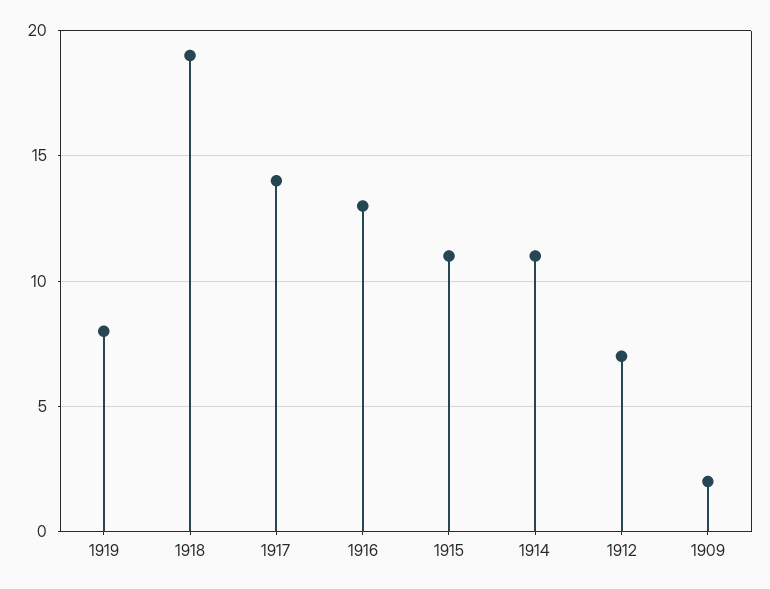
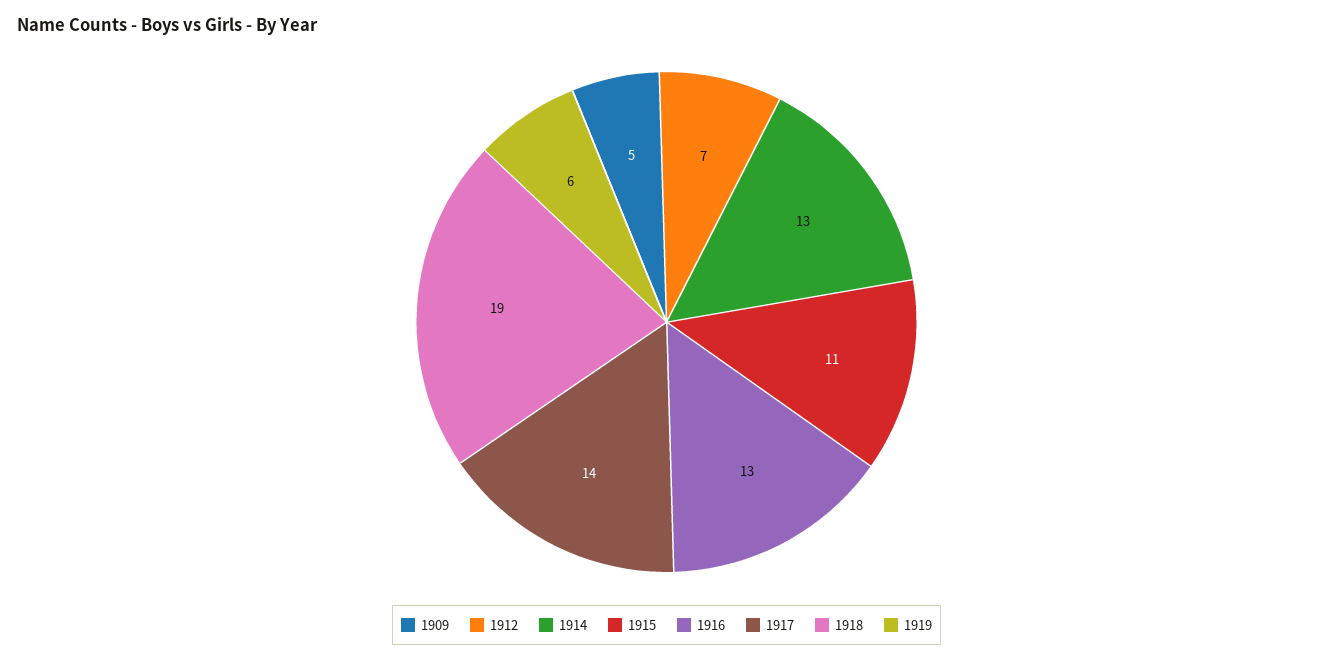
1919: 8 -> 6
1914: 11 -> 13
1909: 2 -> 5

